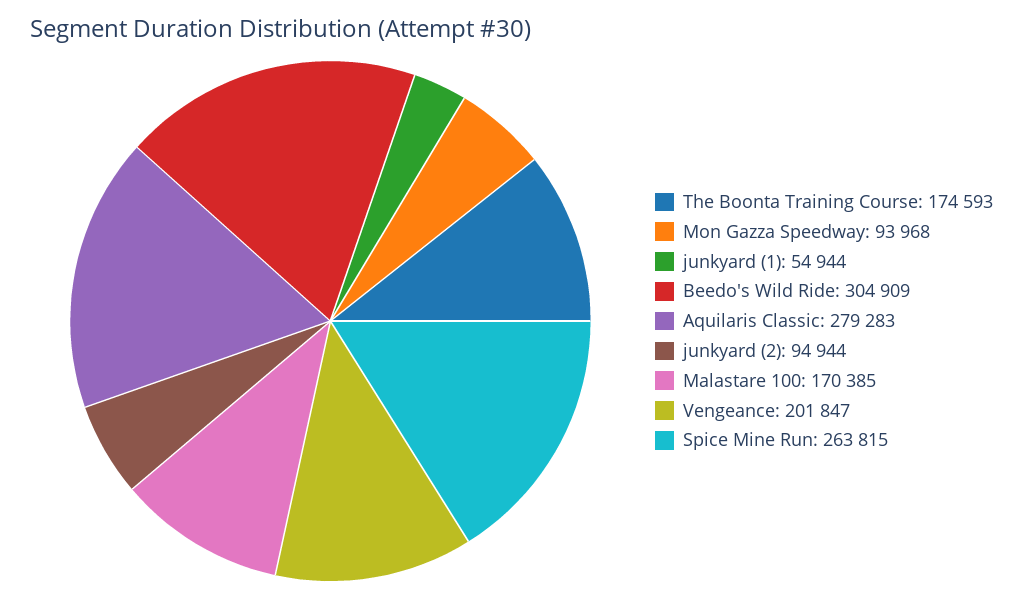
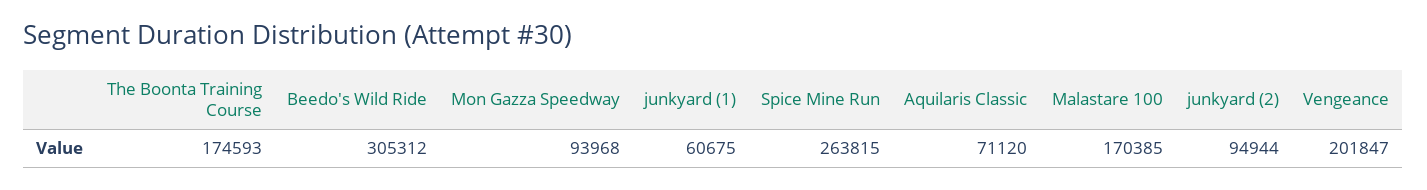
junkyard (1): 54944 -> 60675
Beedo's Wild Ride: 304909 -> 305312
Aquilaris Classic: 279283 -> 71120

